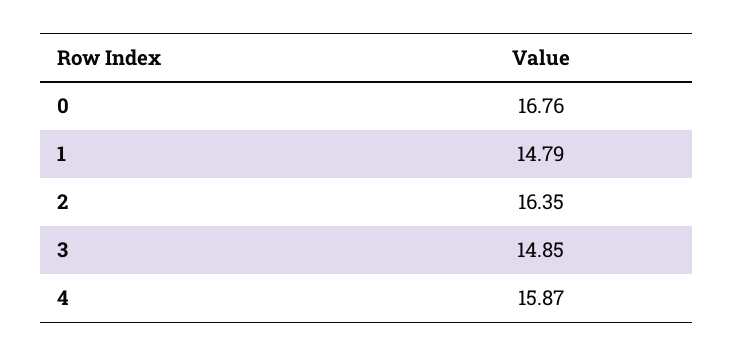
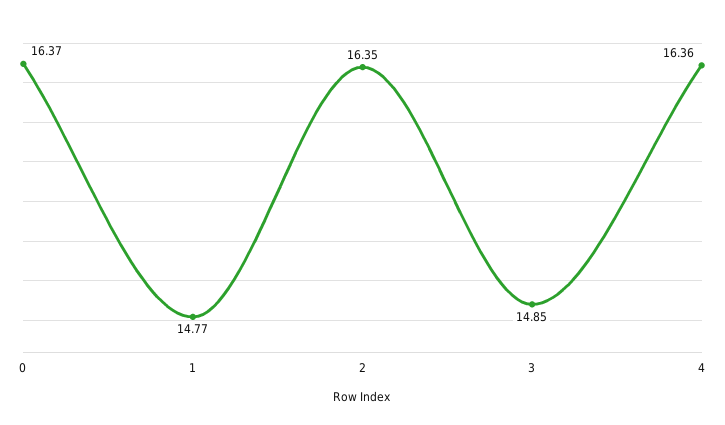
0: 16.76 -> 16.37
1: 14.79 -> 14.77
4: 15.87 -> 16.36

